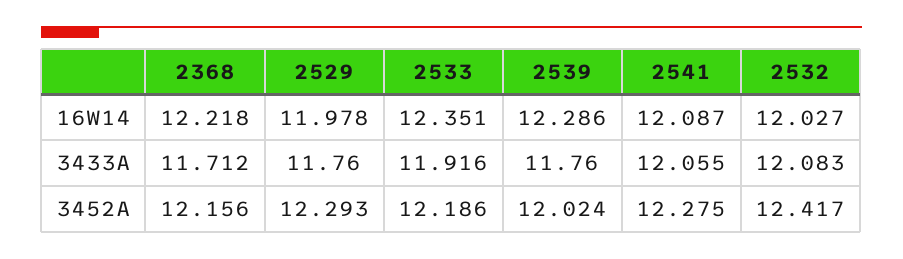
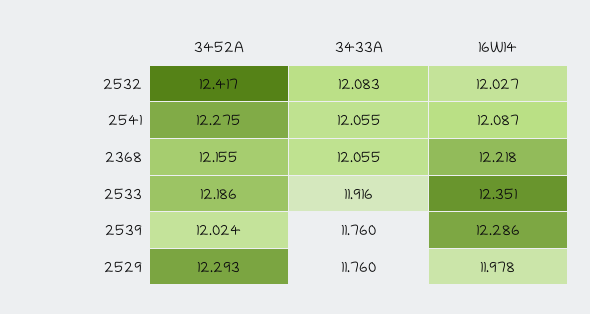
2368, 3433A: 11.712 -> 12.055
2368, 3452A: 12.156 -> 12.155

